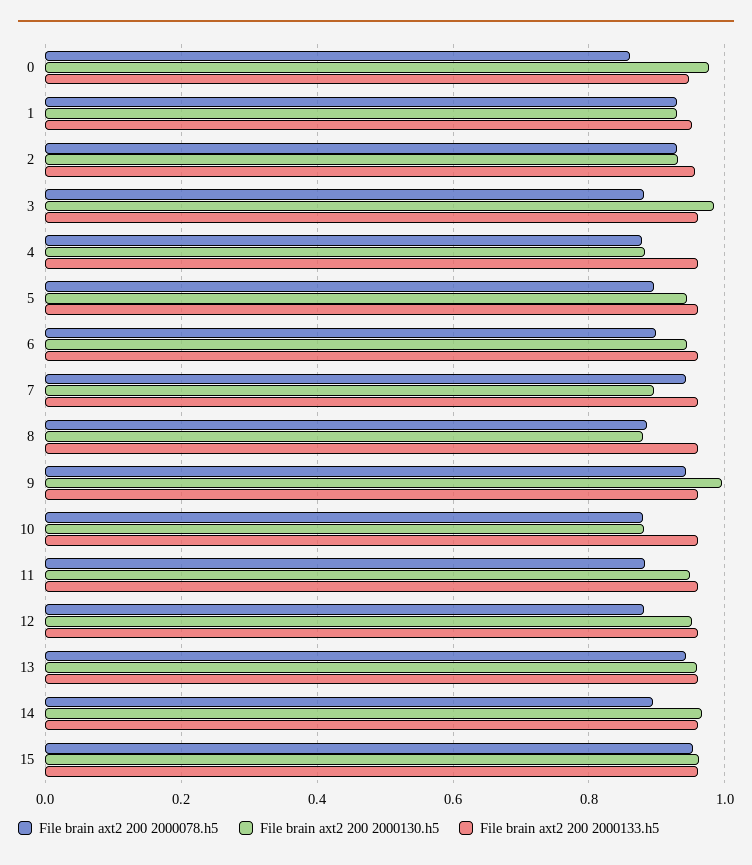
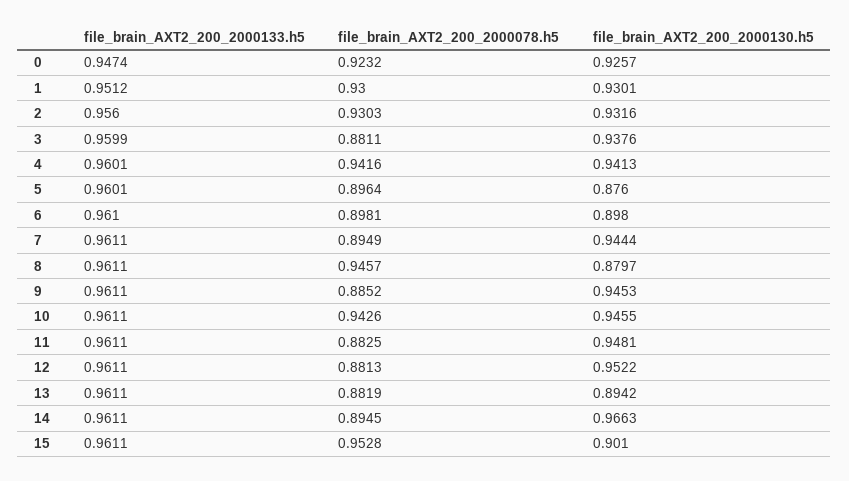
File brain axt2 200 2000078.h5, 0: 0.86 -> 0.9232
File brain axt2 200 2000130.h5, 0: 0.98 -> 0.9257
File brain axt2 200 2000130.h5, 3: 0.98 -> 0.9376
File brain axt2 200 2000078.h5, 4: 0.88 -> 0.9416
File brain axt2 200 2000130.h5, 4: 0.88 -> 0.9413
File brain axt2 200 2000130.h5, 5: 0.94 -> 0.876
File brain axt2 200 2000130.h5, 6: 0.94 -> 0.898
File brain axt2 200 2000078.h5, 7: 0.94 -> 0.8949
File brain axt2 200 2000130.h5, 7: 0.9 -> 0.9444
File brain axt2 200 2000078.h5, 8: 0.88 -> 0.9457
File brain axt2 200 2000078.h5, 9: 0.94 -> 0.8852
File brain axt2 200 2000130.h5, 9: 1 -> 0.9453
File brain axt2 200 2000078.h5, 10: 0.88 -> 0.9426
File brain axt2 200 2000130.h5, 10: 0.88 -> 0.9455
File brain axt2 200 2000078.h5, 13: 0.94 -> 0.8819
File brain axt2 200 2000130.h5, 13: 0.96 -> 0.8942
File brain axt2 200 2000130.h5, 15: 0.96 -> 0.901

